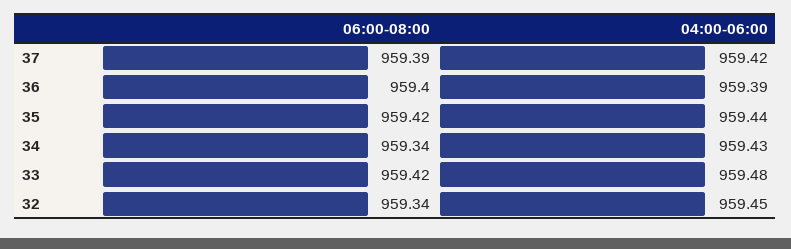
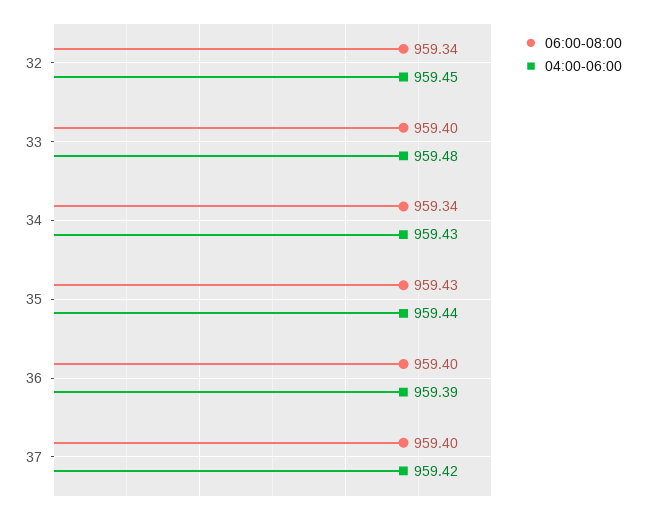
06:00-08:00, 37: 959.39 -> 959.4
06:00-08:00, 35: 959.42 -> 959.43
06:00-08:00, 33: 959.42 -> 959.4

